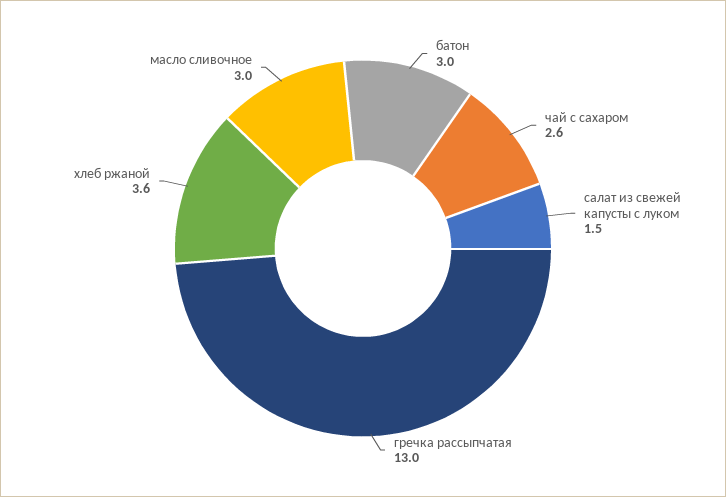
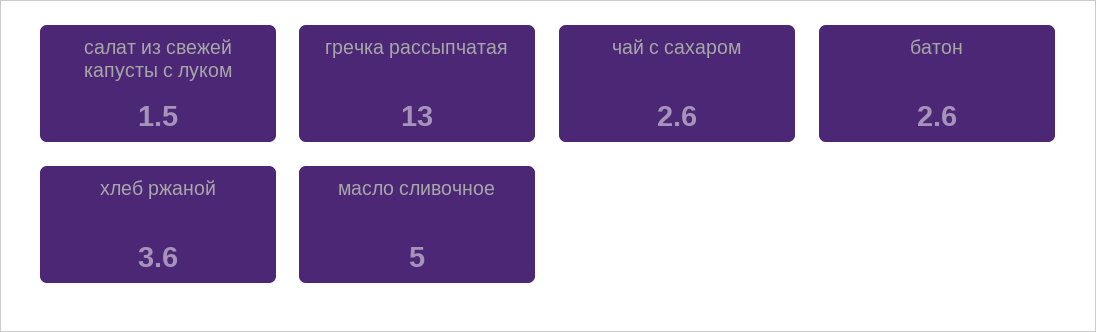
батон: 3 -> 2.6
масло сливочное: 3 -> 5

